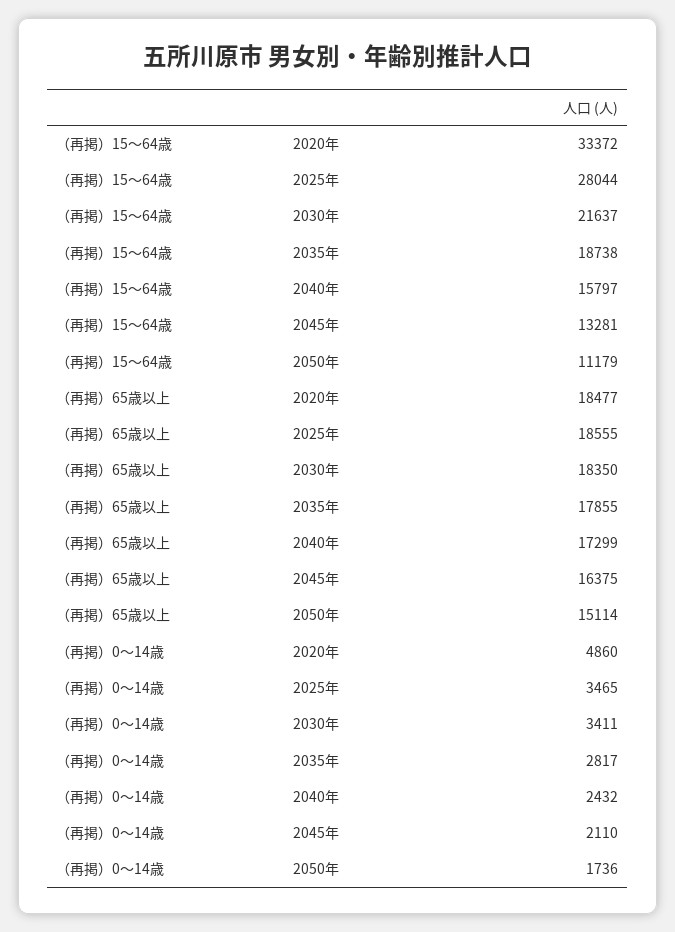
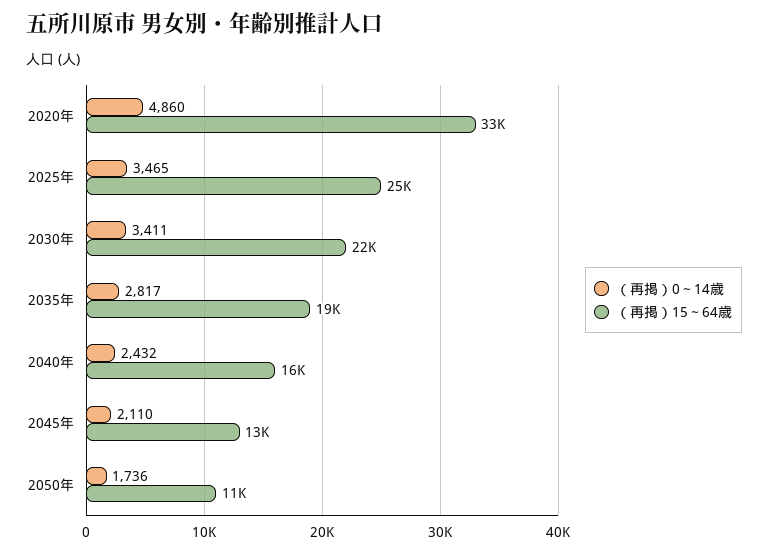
（再掲）15～64歳, 2025年: 28044 -> 25000
（再掲）65歳以上, 2020年: 18477 -> none
（再掲）65歳以上, 2025年: 18555 -> none
（再掲）65歳以上, 2030年: 18350 -> none
（再掲）65歳以上, 2035年: 17855 -> none
（再掲）65歳以上, 2040年: 17299 -> none
（再掲）65歳以上, 2045年: 16375 -> none
（再掲）65歳以上, 2050年: 15114 -> none

